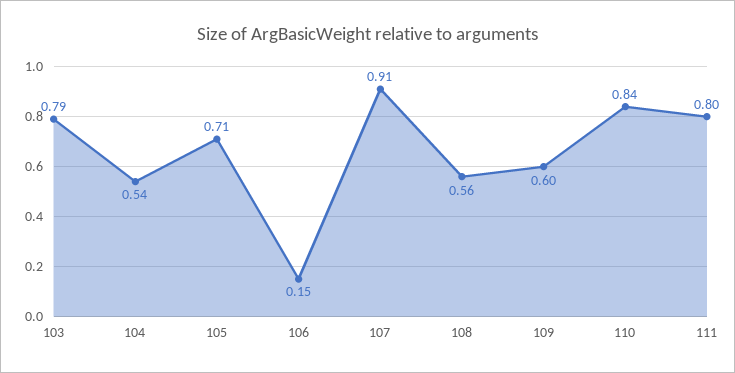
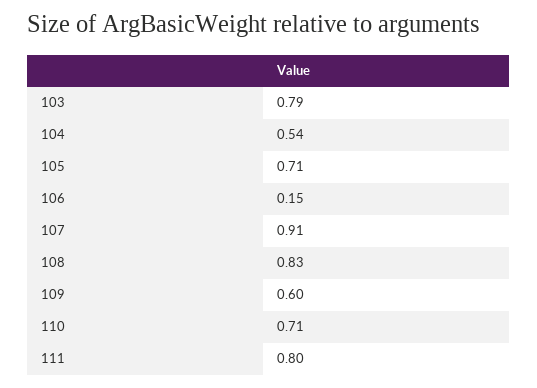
108: 0.56 -> 0.83
110: 0.84 -> 0.71

